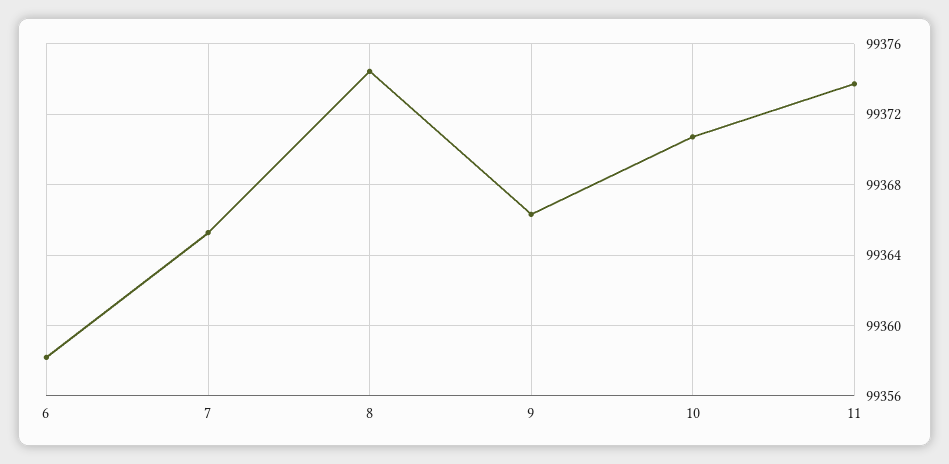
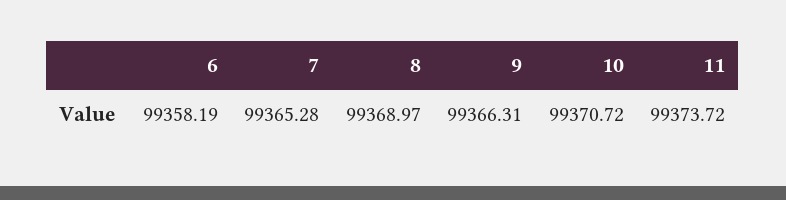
8: 99374.5 -> 99368.97

